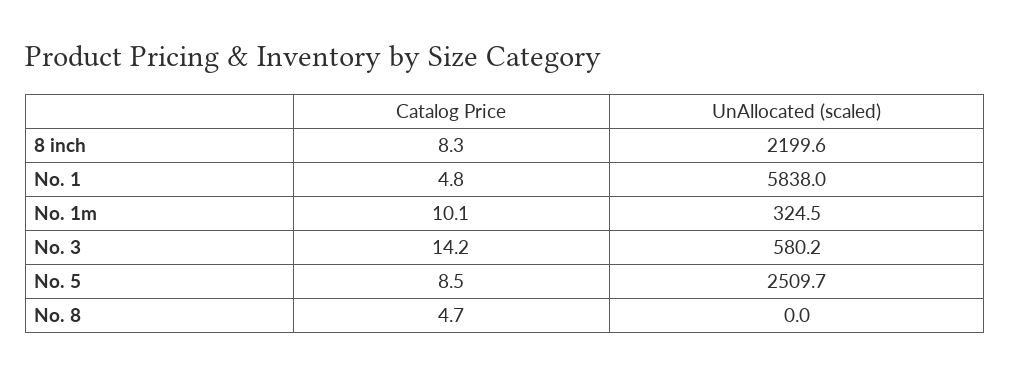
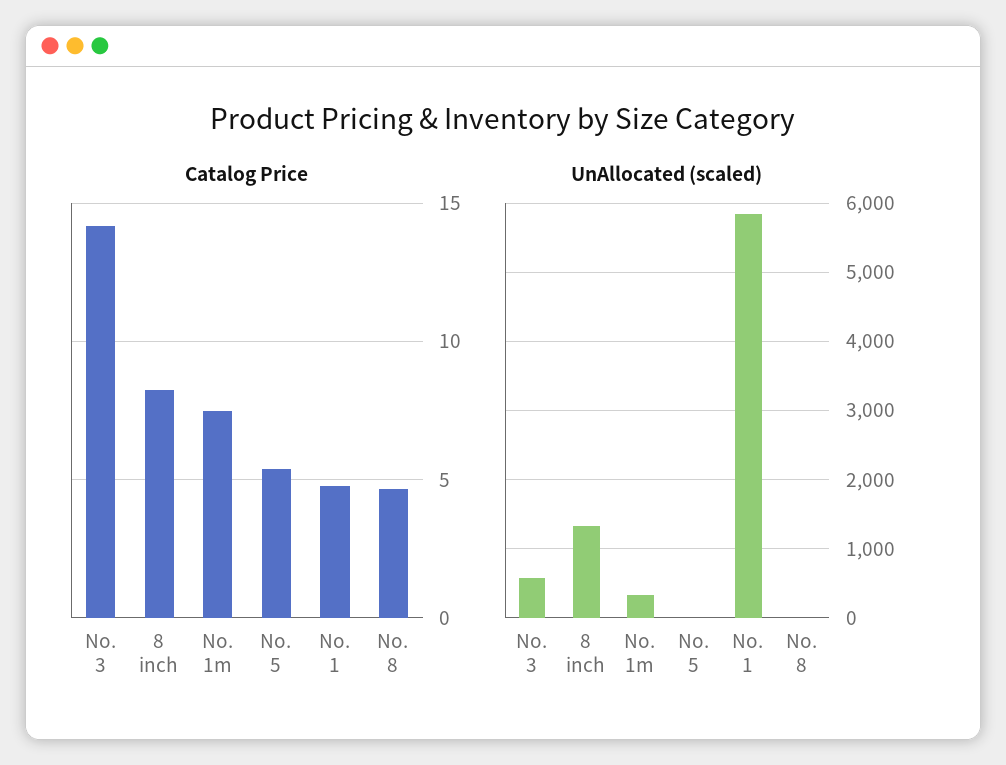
UnAllocated (scaled), 8 inch: 2199.6 -> 1300
Catalog Price, No. 1m: 10.1 -> 7.5
Catalog Price, No. 5: 8.5 -> 5.5
UnAllocated (scaled), No. 5: 2509.7 -> 0

